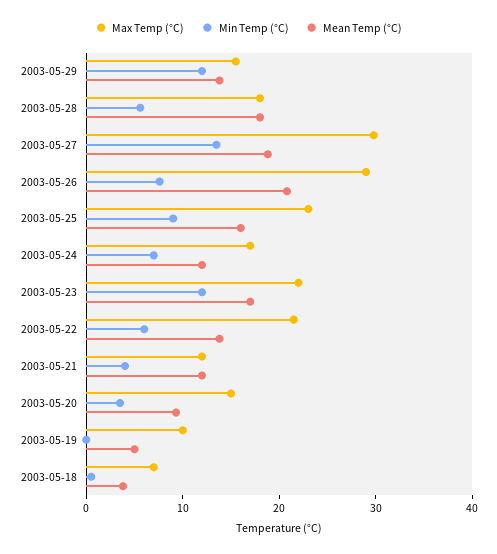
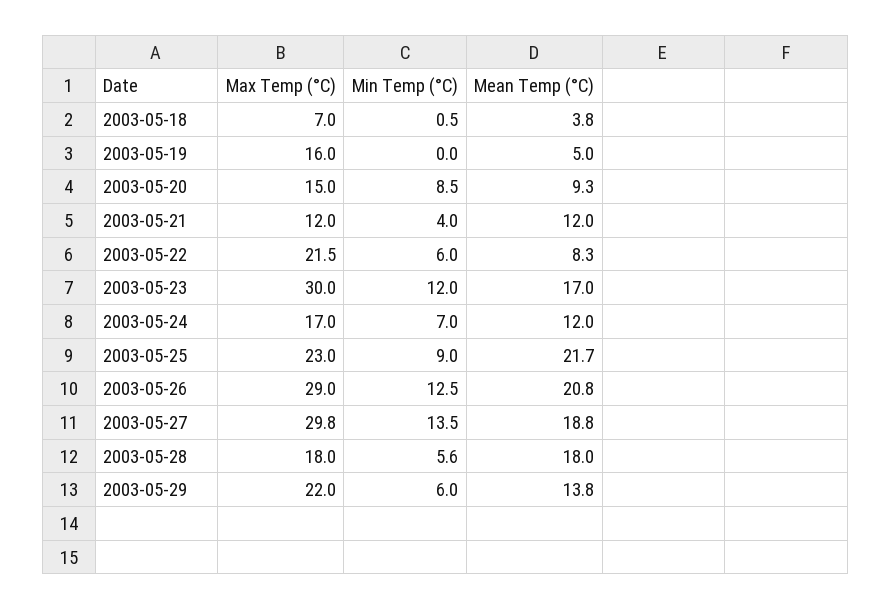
Max Temp (°C), 2003-05-29: 16 -> 22
Min Temp (°C), 2003-05-29: 12 -> 6
Min Temp (°C), 2003-05-26: 8 -> 12.5
Mean Temp (°C), 2003-05-25: 16 -> 21.7
Max Temp (°C), 2003-05-23: 22 -> 30
Mean Temp (°C), 2003-05-22: 14 -> 8.3
Min Temp (°C), 2003-05-20: 4 -> 8.5
Max Temp (°C), 2003-05-19: 10 -> 16

